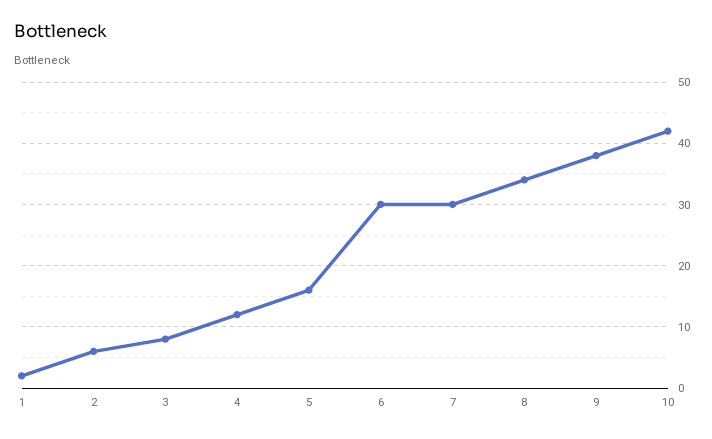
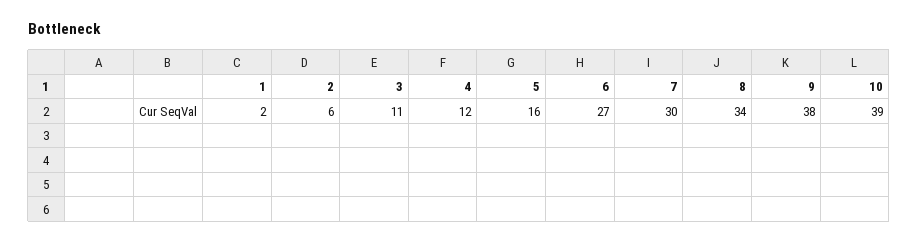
3: 8 -> 11
6: 30 -> 27
10: 42 -> 39

